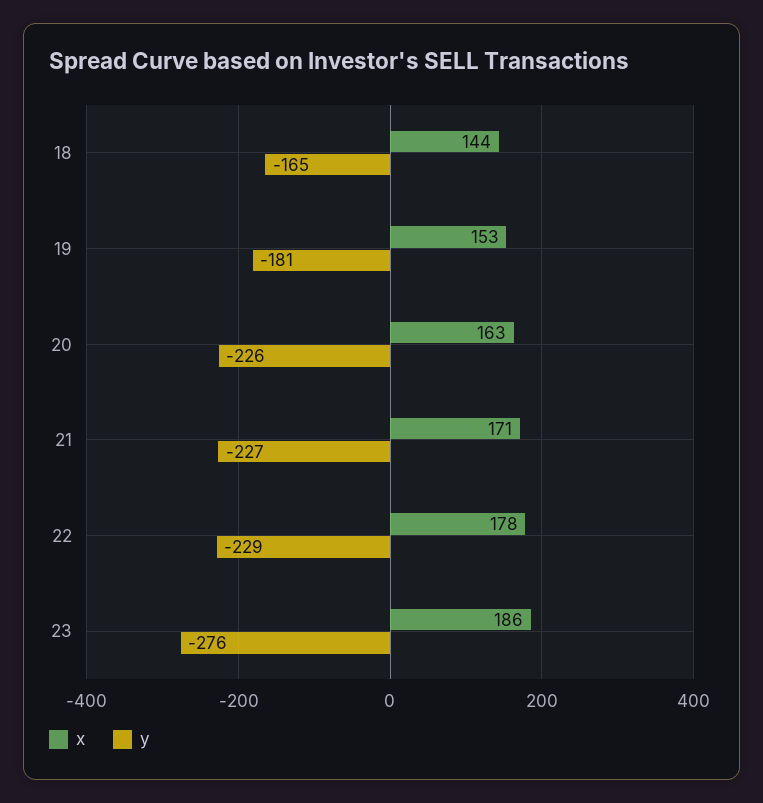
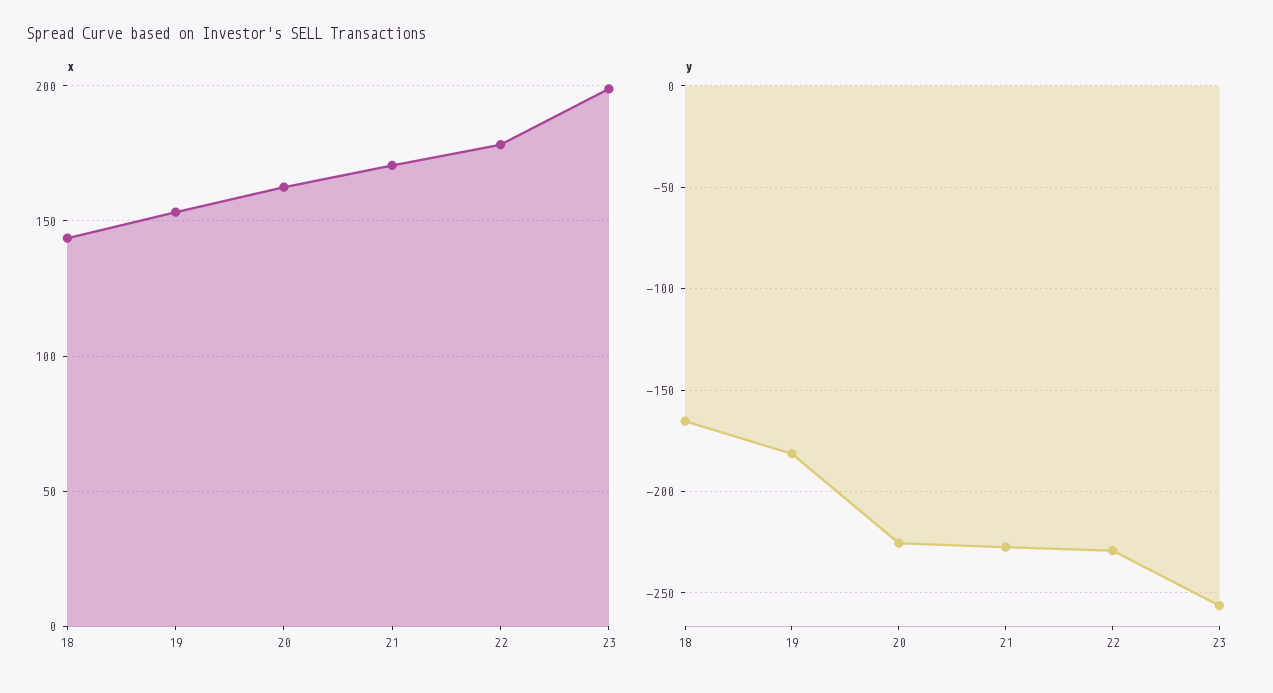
x, 23: 186 -> 200
y, 23: -276 -> -255

